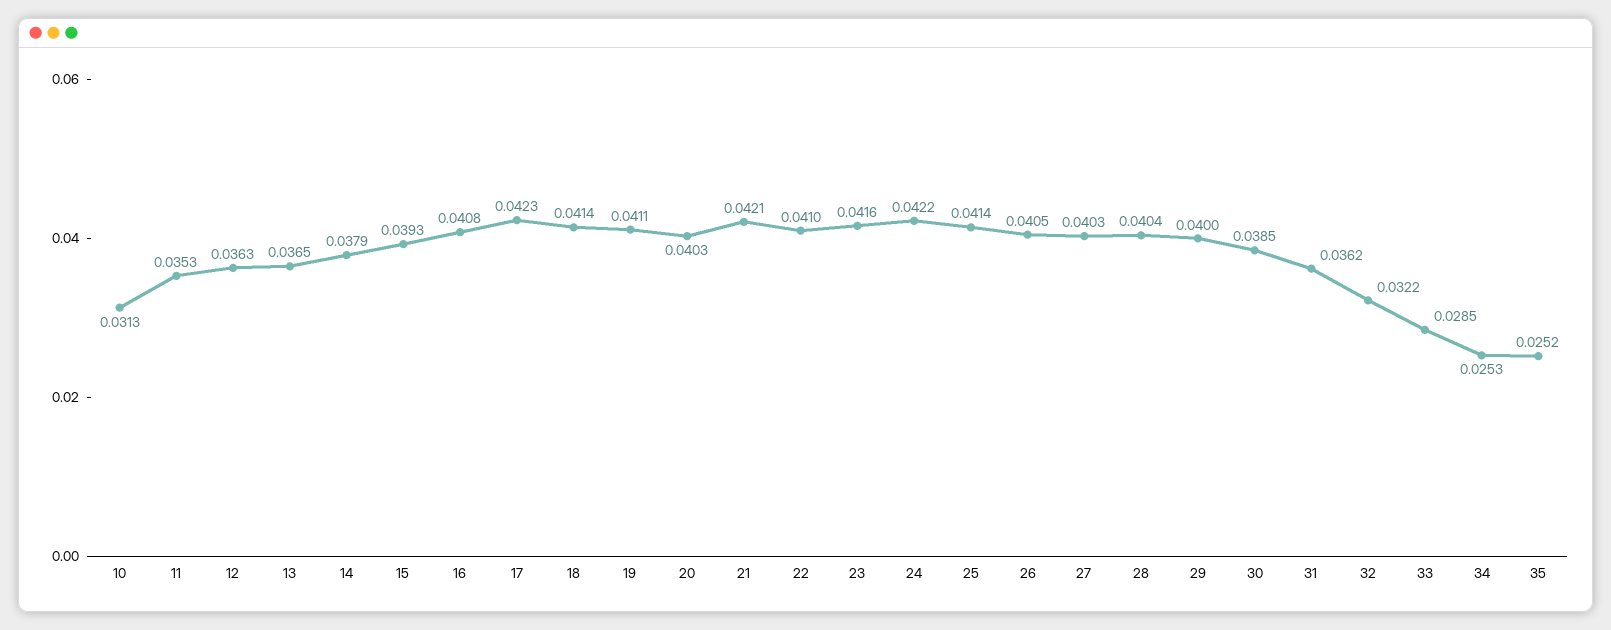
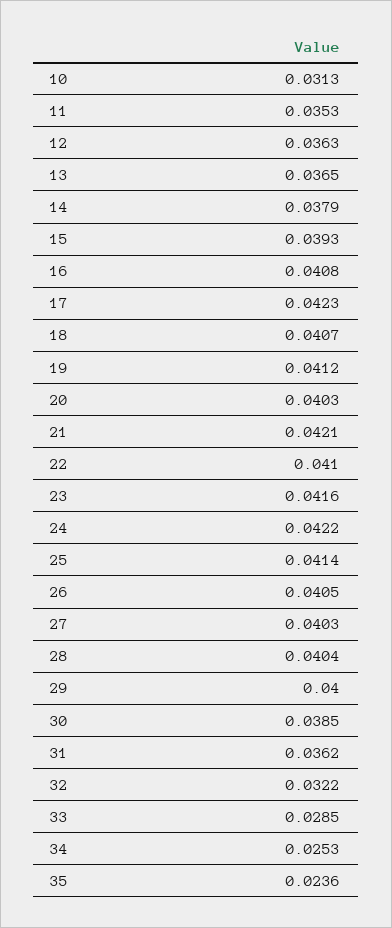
18: 0.0414 -> 0.0407
19: 0.0411 -> 0.0412
35: 0.0252 -> 0.0236

